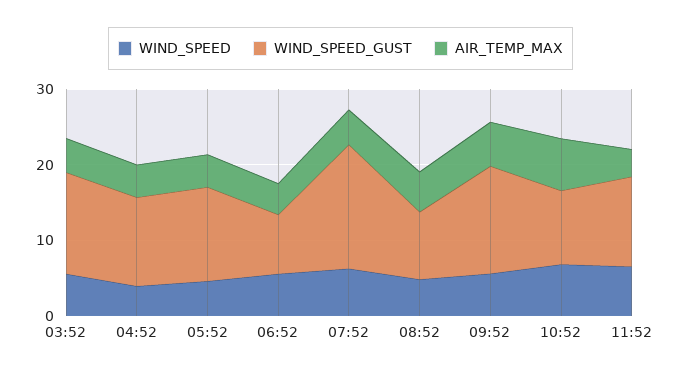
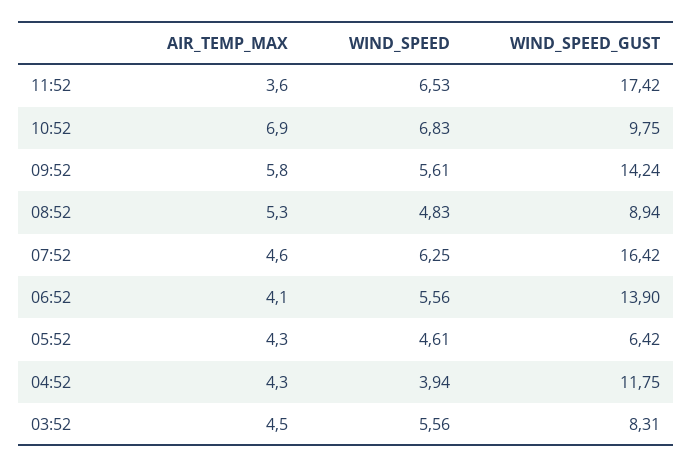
WIND_SPEED_GUST, 03:52: 14 -> 8.31
WIND_SPEED_GUST, 05:52: 12 -> 6.42
WIND_SPEED_GUST, 06:52: 8 -> 13.9
WIND_SPEED_GUST, 11:52: 12 -> 17.42

